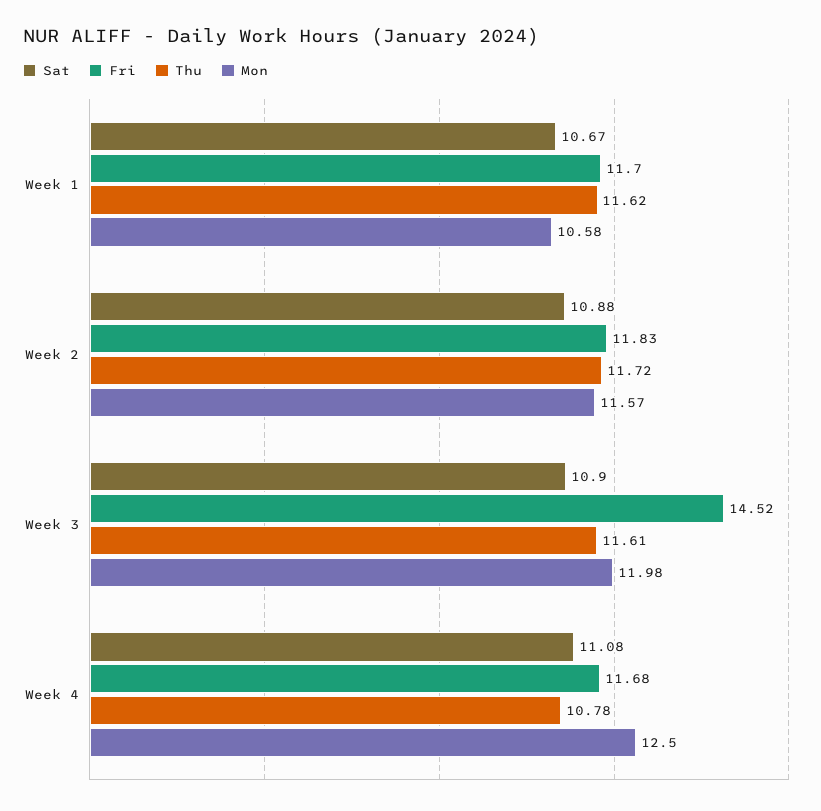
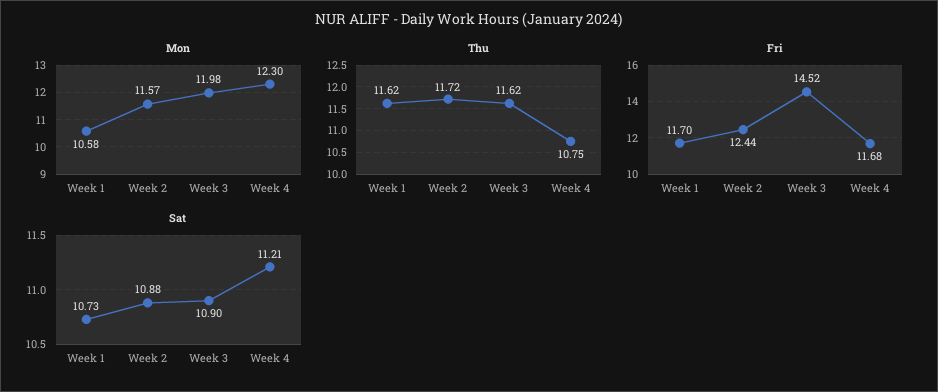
Sat, Week 1: 10.67 -> 10.73
Fri, Week 2: 11.83 -> 12.44
Thu, Week 3: 11.61 -> 11.62
Sat, Week 4: 11.08 -> 11.21
Thu, Week 4: 10.78 -> 10.75
Mon, Week 4: 12.5 -> 12.3

